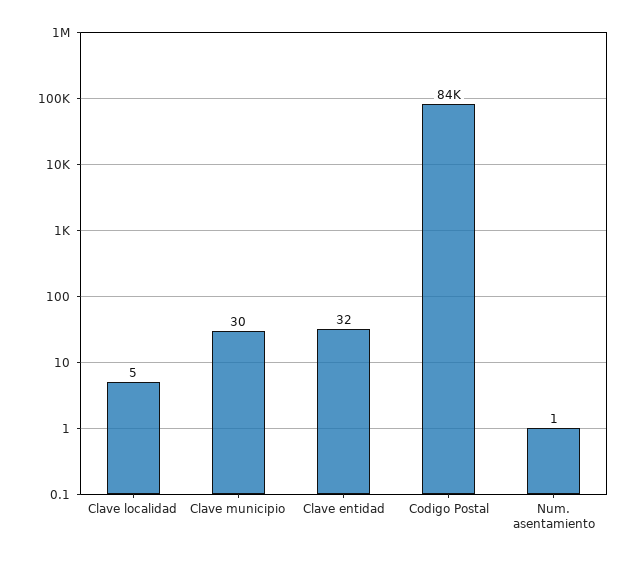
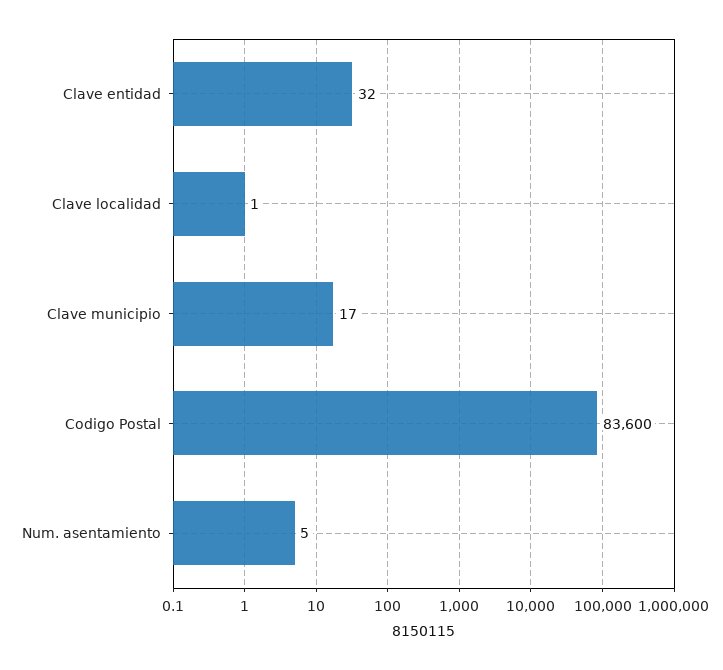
Clave localidad: 5 -> 1
Clave municipio: 30 -> 17
Num. asentamiento: 1 -> 5

